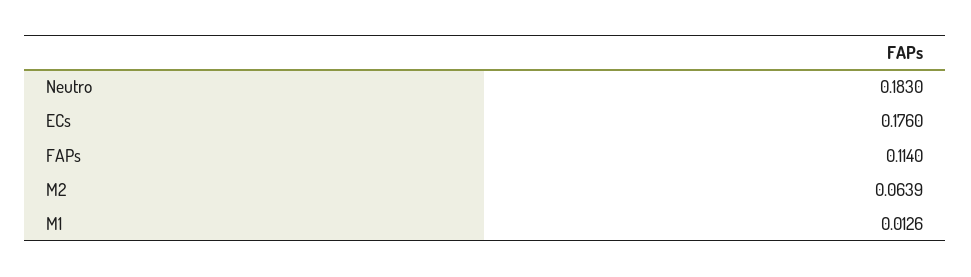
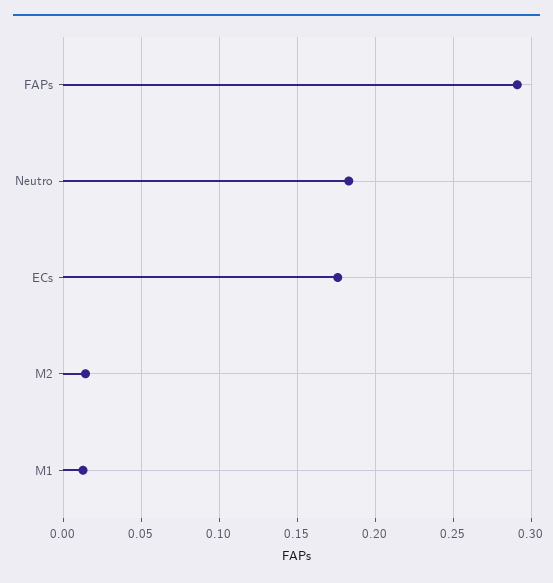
FAPs: 0.114 -> 0.29
M2: 0.0639 -> 0.015

